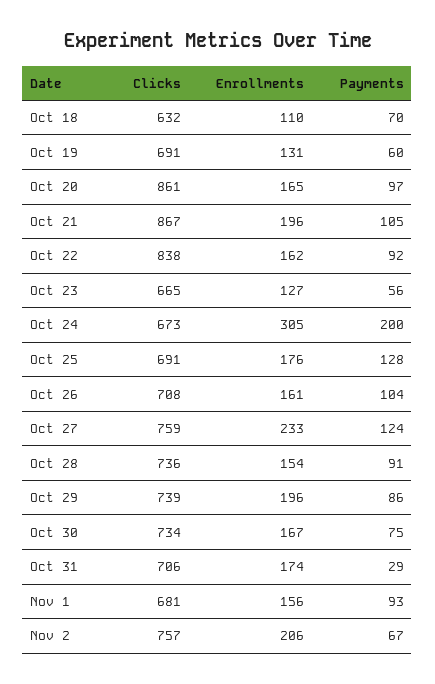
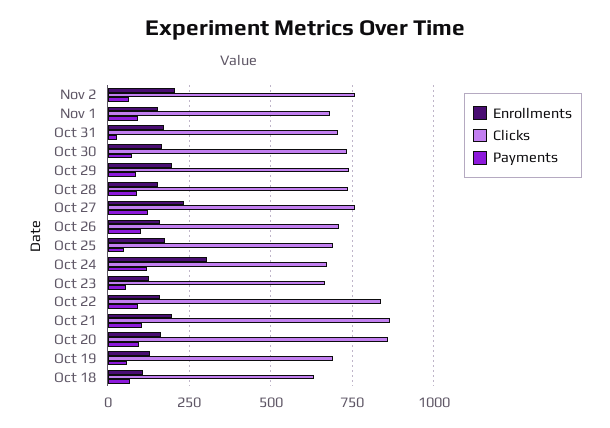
Payments, Oct 24: 200 -> 125
Payments, Oct 25: 128 -> 50

